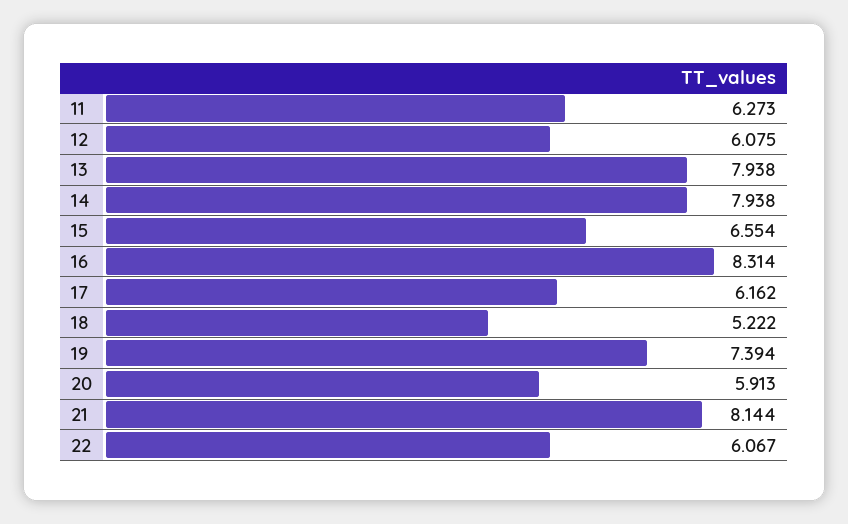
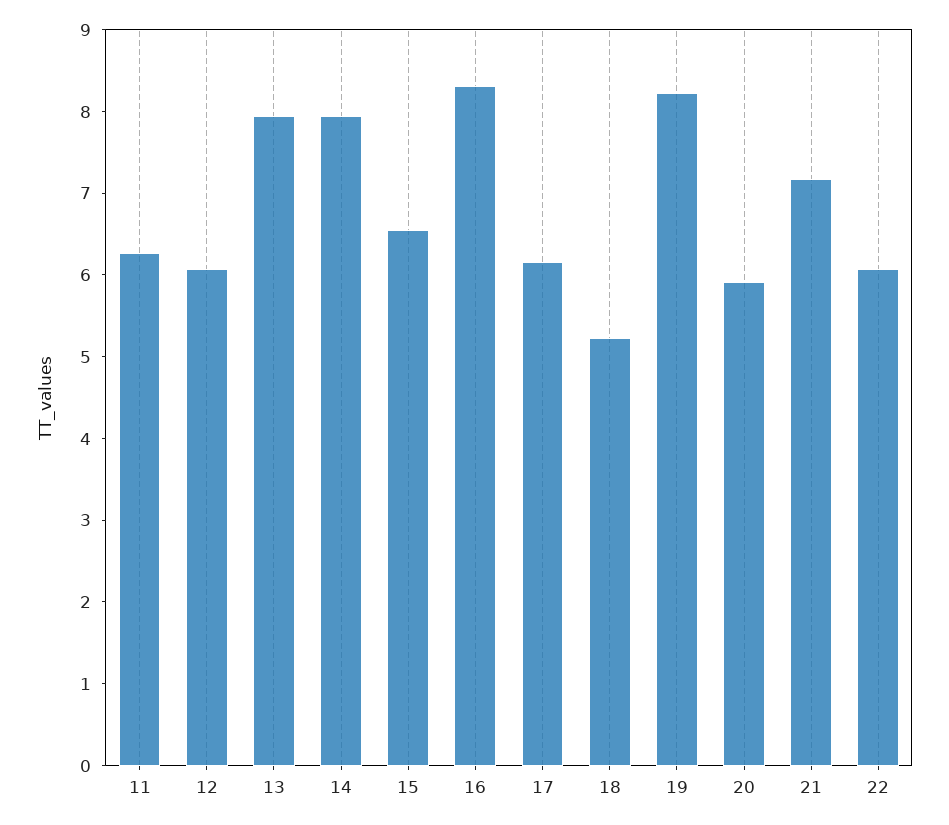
19: 7.394 -> 8.2
21: 8.144 -> 7.2

